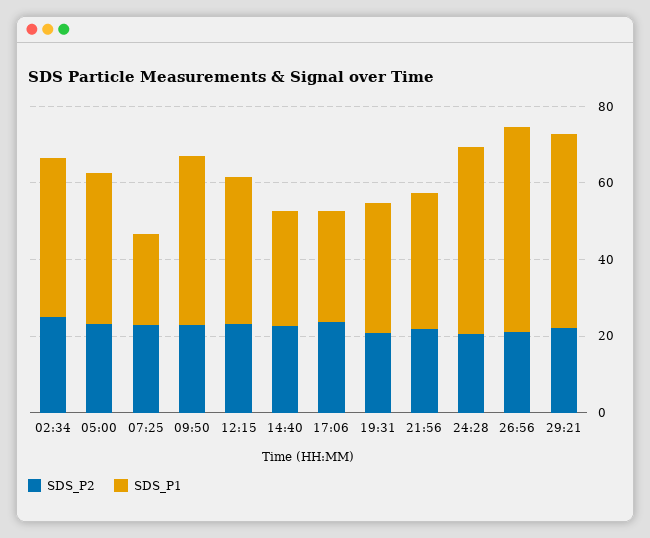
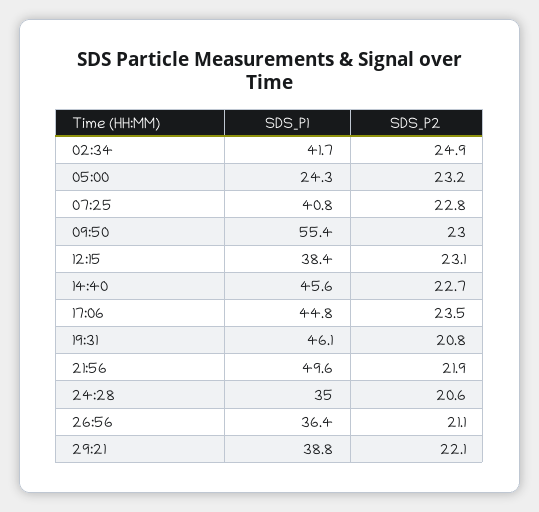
SDS_P1, 05:00: 40 -> 24.3
SDS_P1, 07:25: 25 -> 40.8
SDS_P1, 09:50: 45 -> 55.4
SDS_P1, 14:40: 30 -> 45.6
SDS_P1, 17:06: 30 -> 44.8
SDS_P1, 19:31: 35 -> 46.1
SDS_P1, 21:56: 35 -> 49.6
SDS_P1, 24:28: 50 -> 35
SDS_P1, 26:56: 55 -> 36.4
SDS_P1, 29:21: 50 -> 38.8

